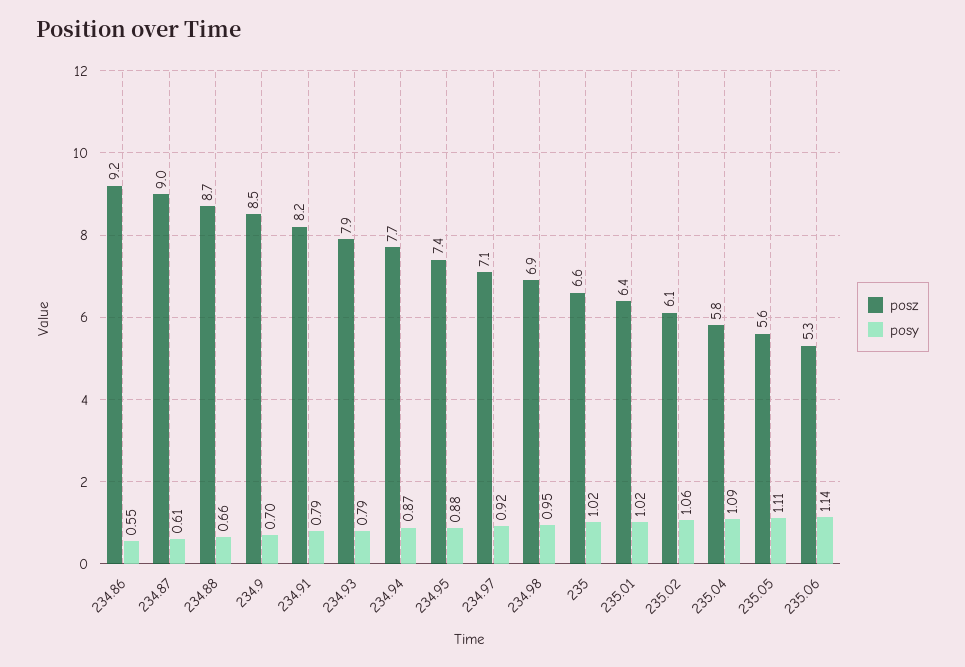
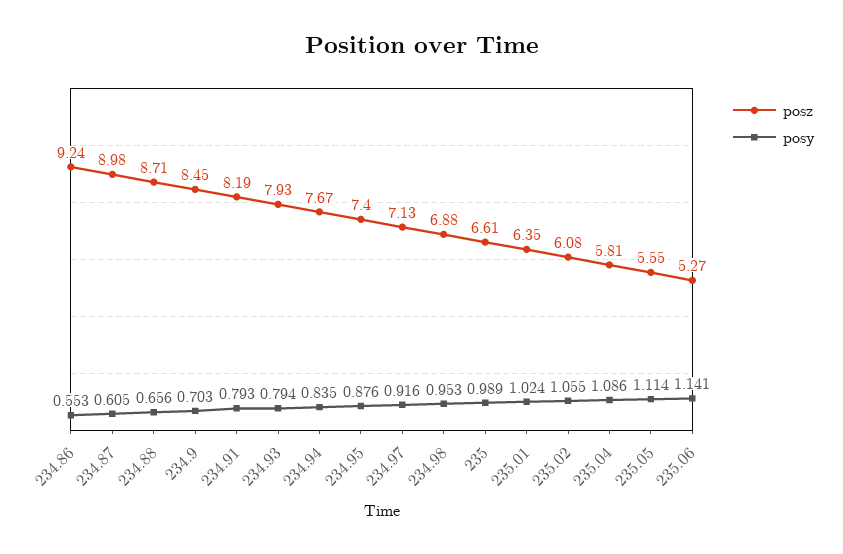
posy, 234.94: 0.87 -> 0.835
posy, 235: 1.02 -> 0.989

